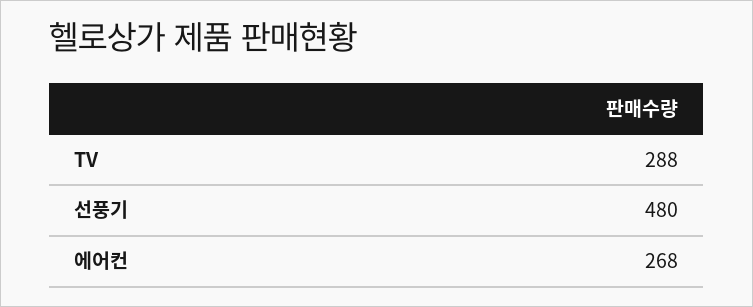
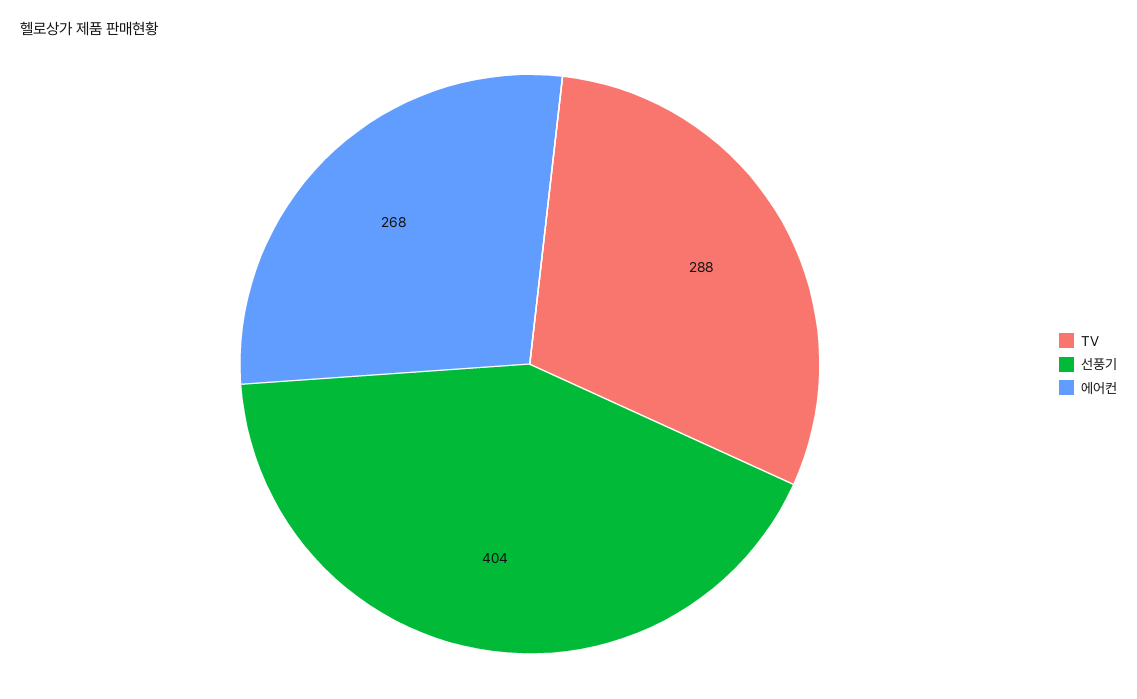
선풍기: 480 -> 404

